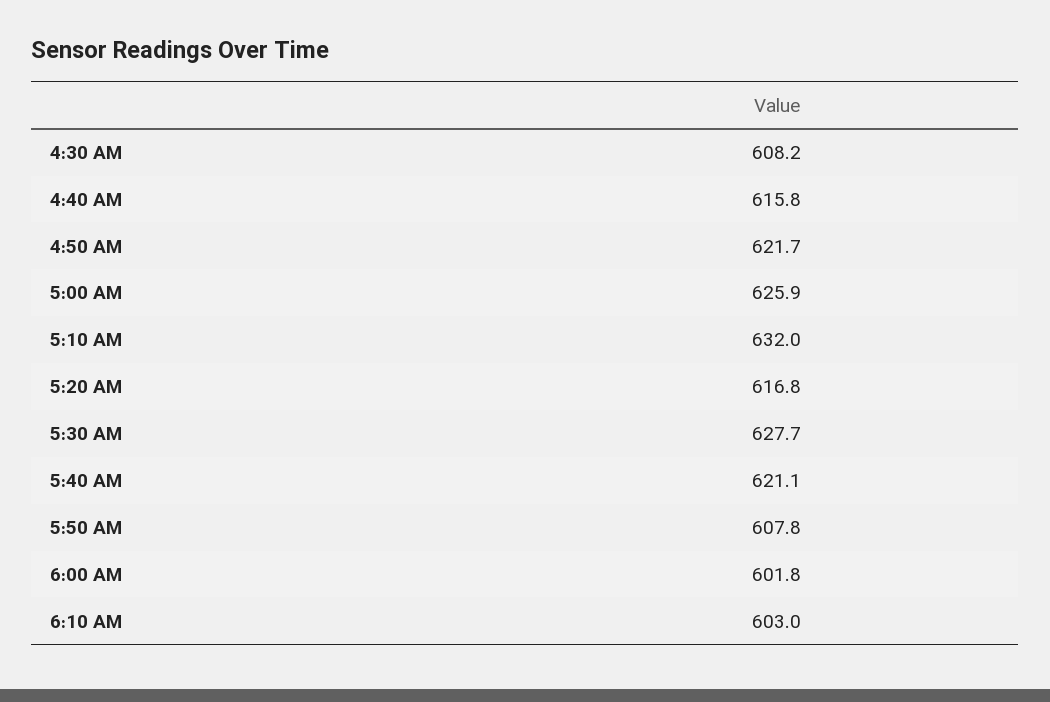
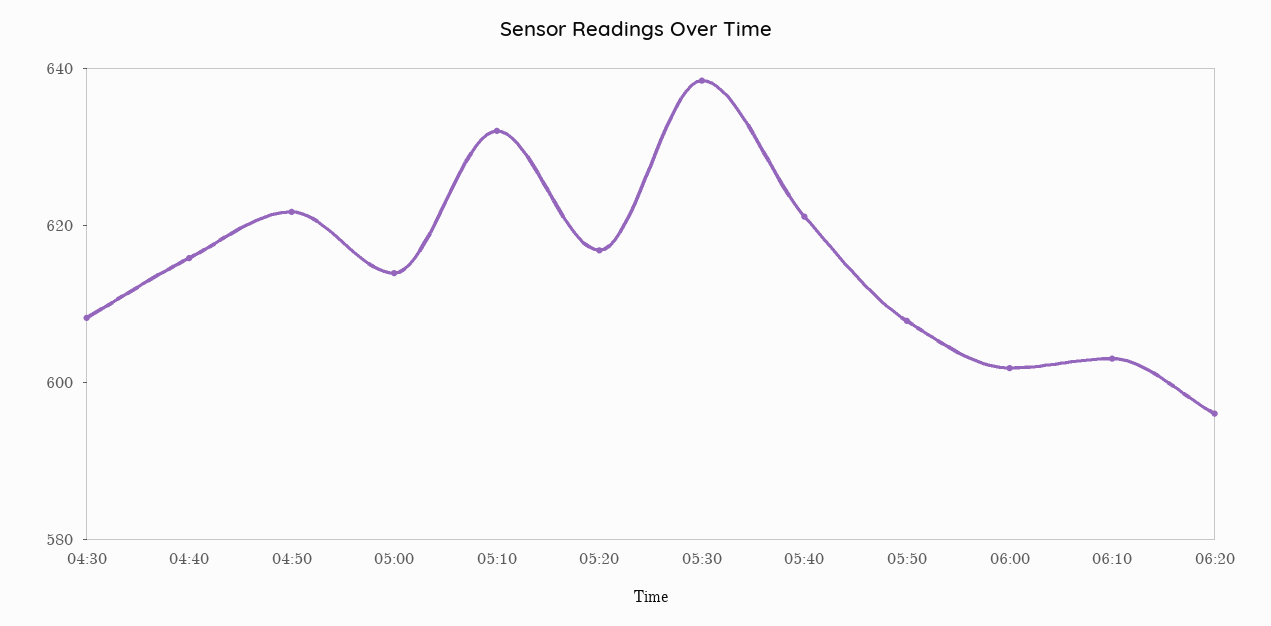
5:00 AM: 625.9 -> 615
5:30 AM: 627.7 -> 640
06:20: none -> 595

